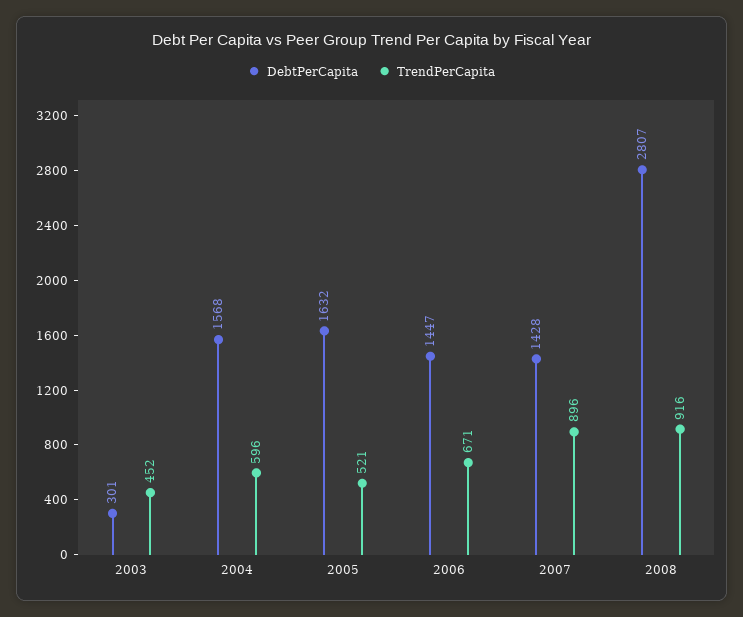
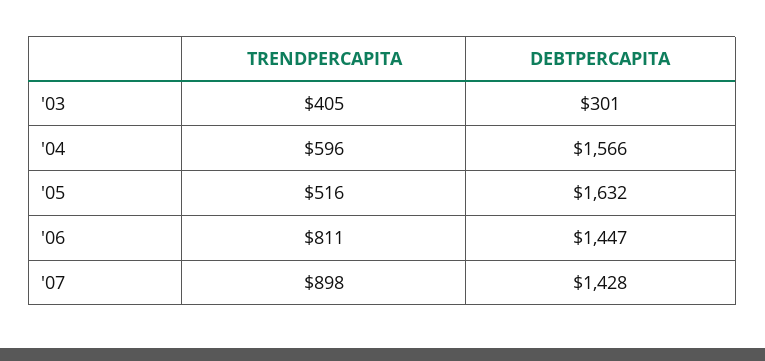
TrendPerCapita, 2003: 452 -> 405
DebtPerCapita, 2004: 1568 -> 1566
TrendPerCapita, 2005: 521 -> 516
TrendPerCapita, 2006: 671 -> 811
TrendPerCapita, 2007: 896 -> 898
DebtPerCapita, 2008: 2807 -> none
TrendPerCapita, 2008: 916 -> none

